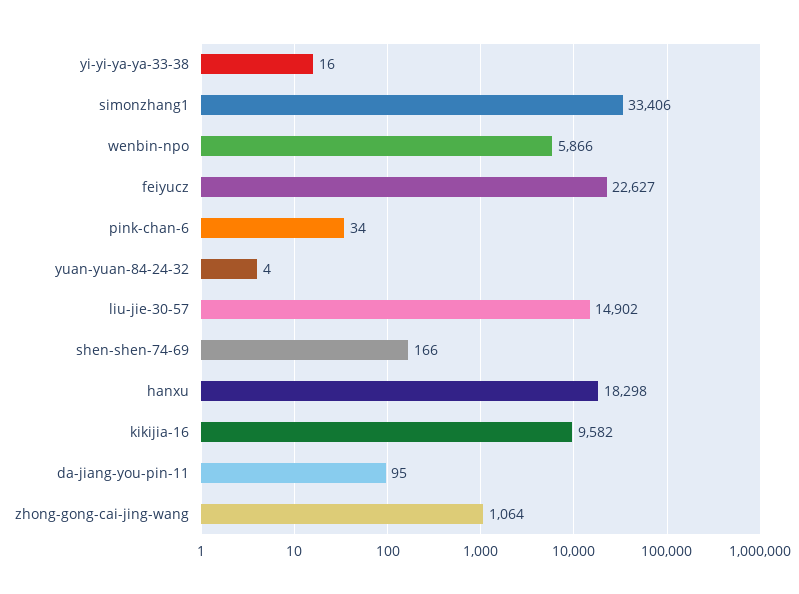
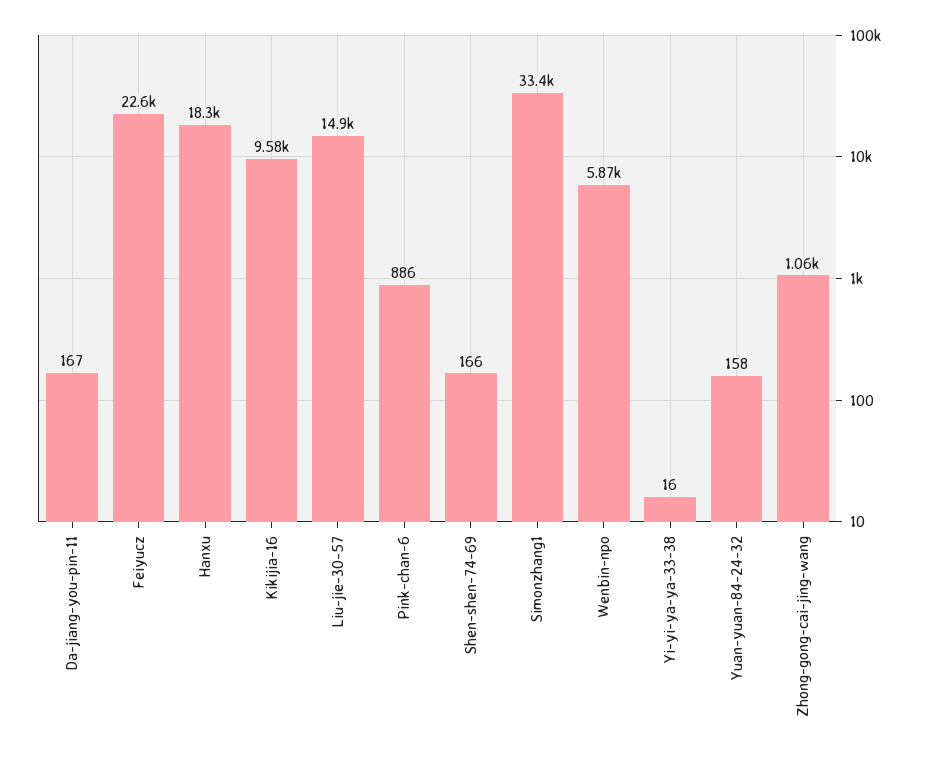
pink-chan-6: 34 -> 886
yuan-yuan-84-24-32: 4 -> 158
da-jiang-you-pin-11: 95 -> 167

